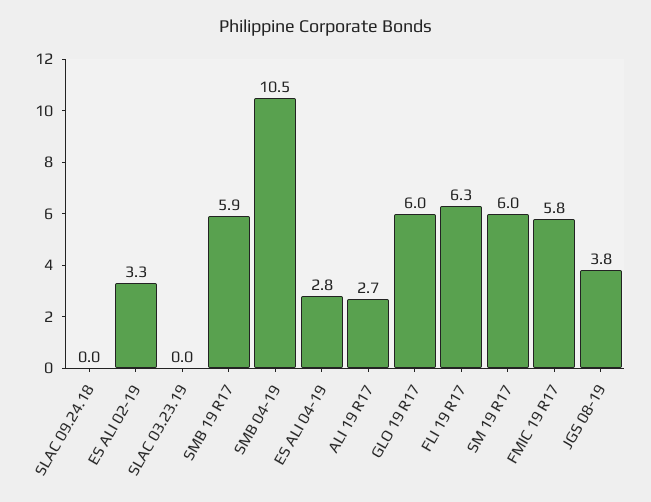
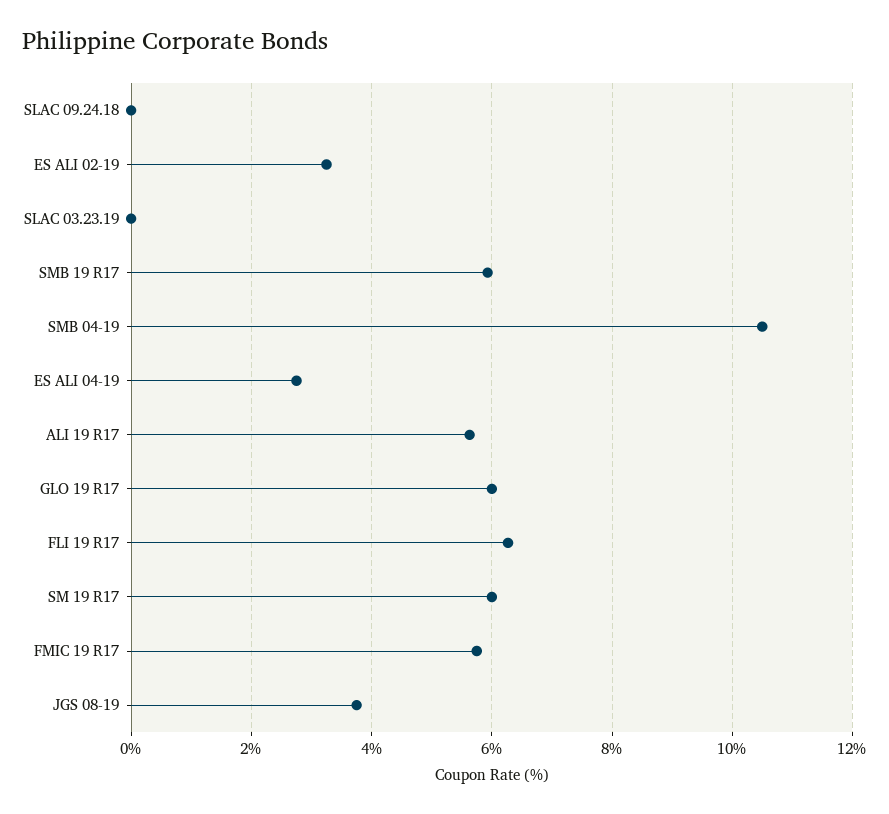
ALI 19 R17: 2.7 -> 5.6

